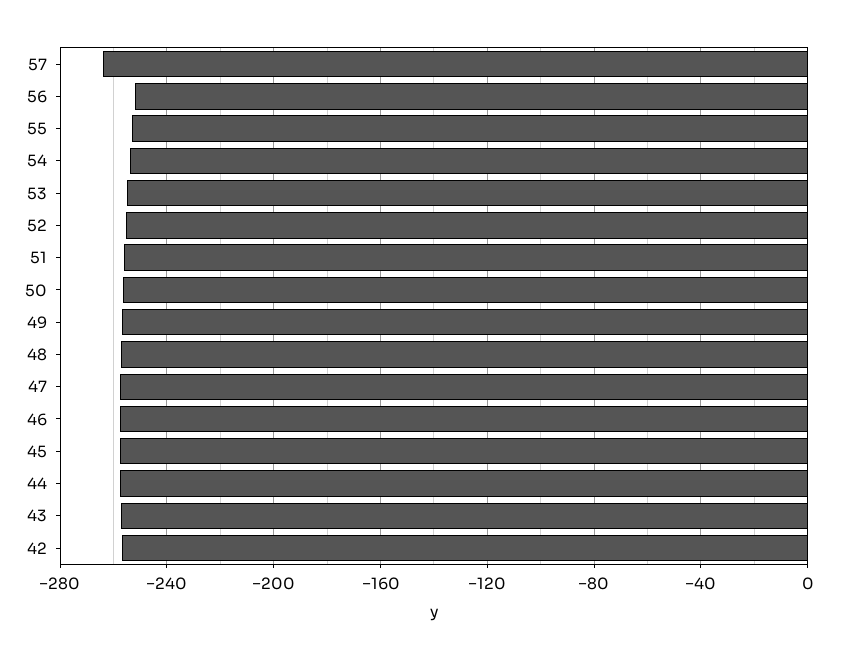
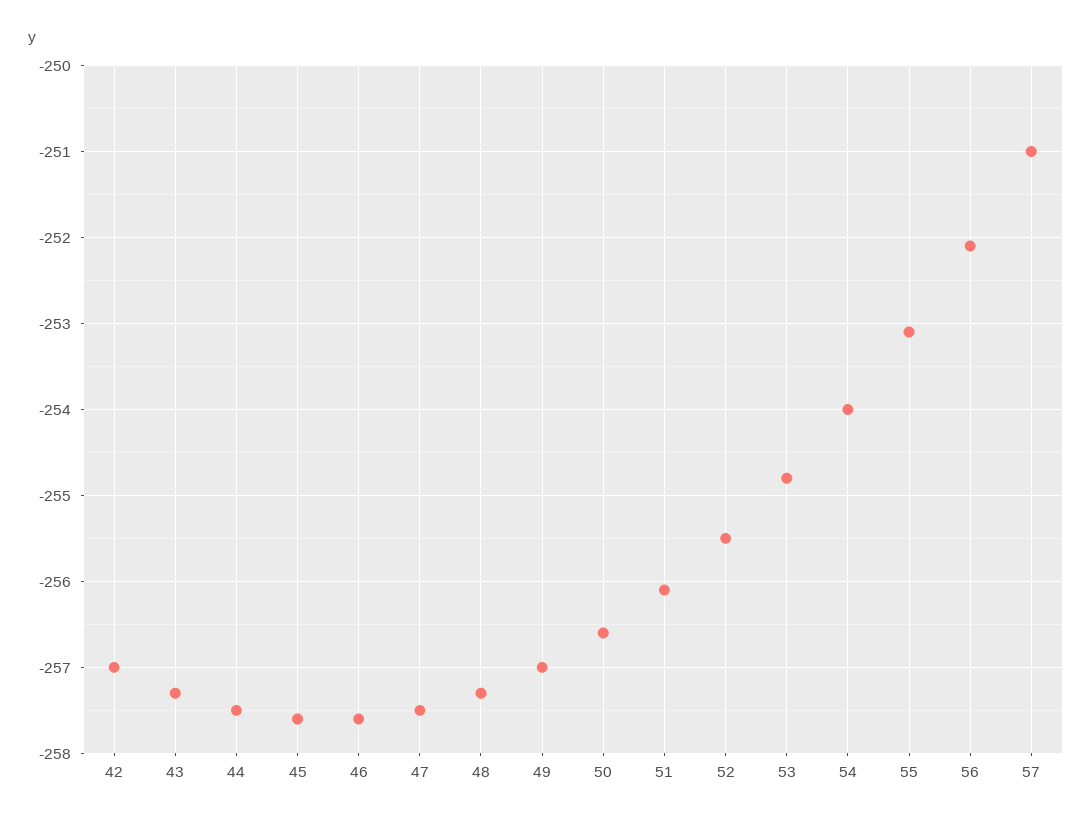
57: -265 -> -251

